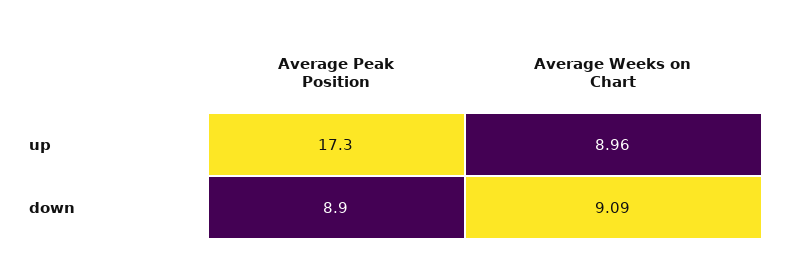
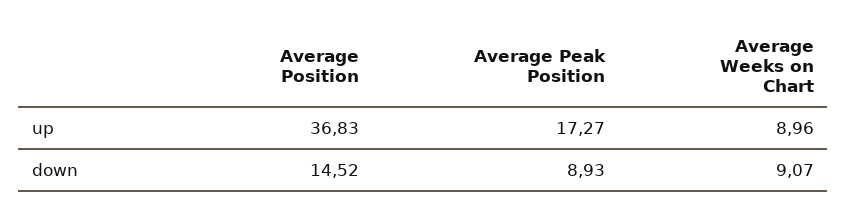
Average Weeks on Chart, down: 9.09 -> 9.07
Average Position, up: none -> 36.83
Average Position, down: none -> 14.52

